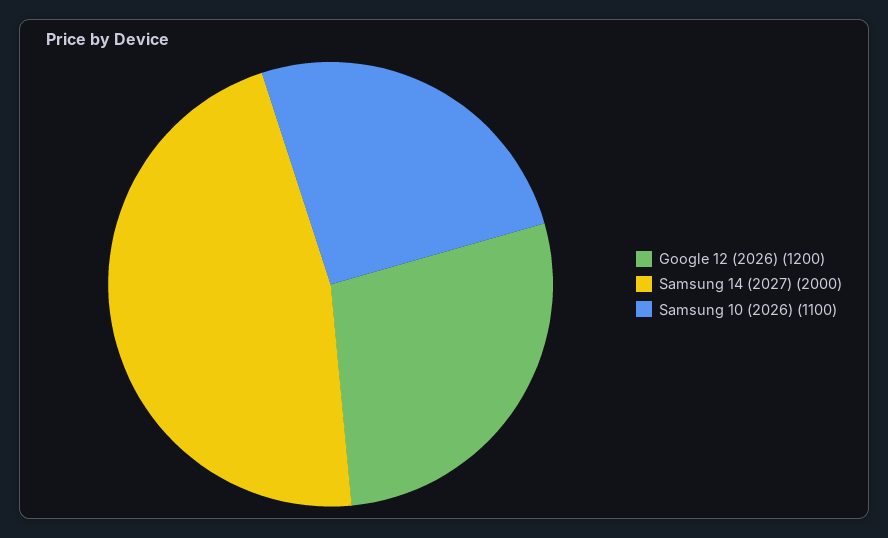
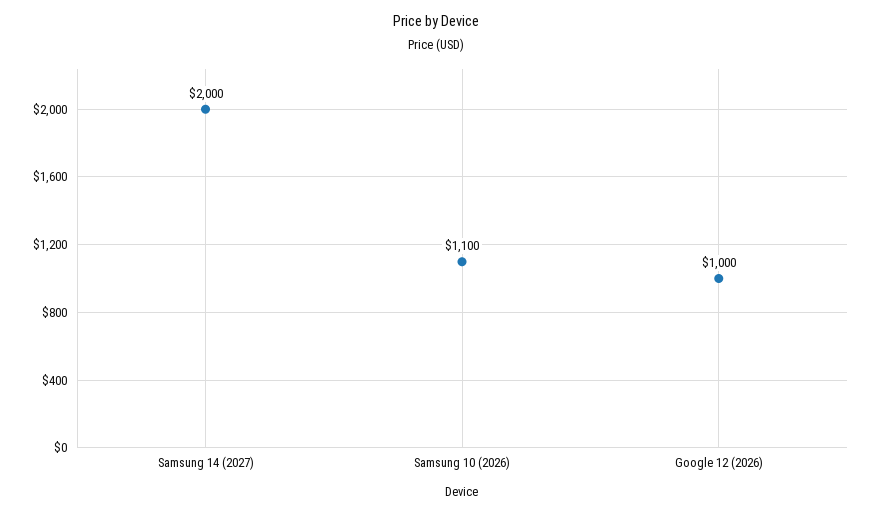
Google 12 (2026): 1200 -> 1000

